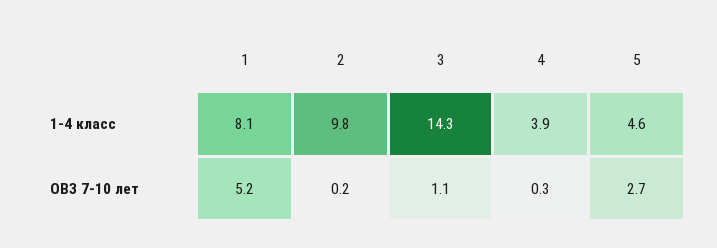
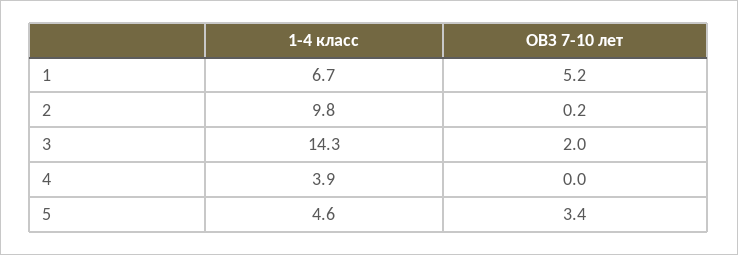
1, 1-4 класс: 8.1 -> 6.7
3, ОВЗ 7-10 лет: 1.1 -> 2
4, ОВЗ 7-10 лет: 0.3 -> 0
5, ОВЗ 7-10 лет: 2.7 -> 3.4

